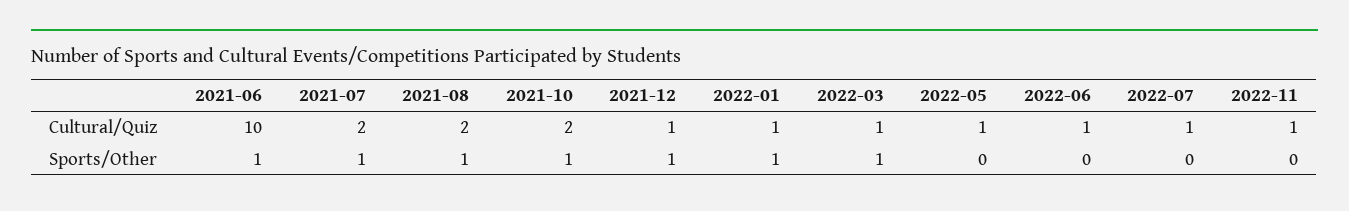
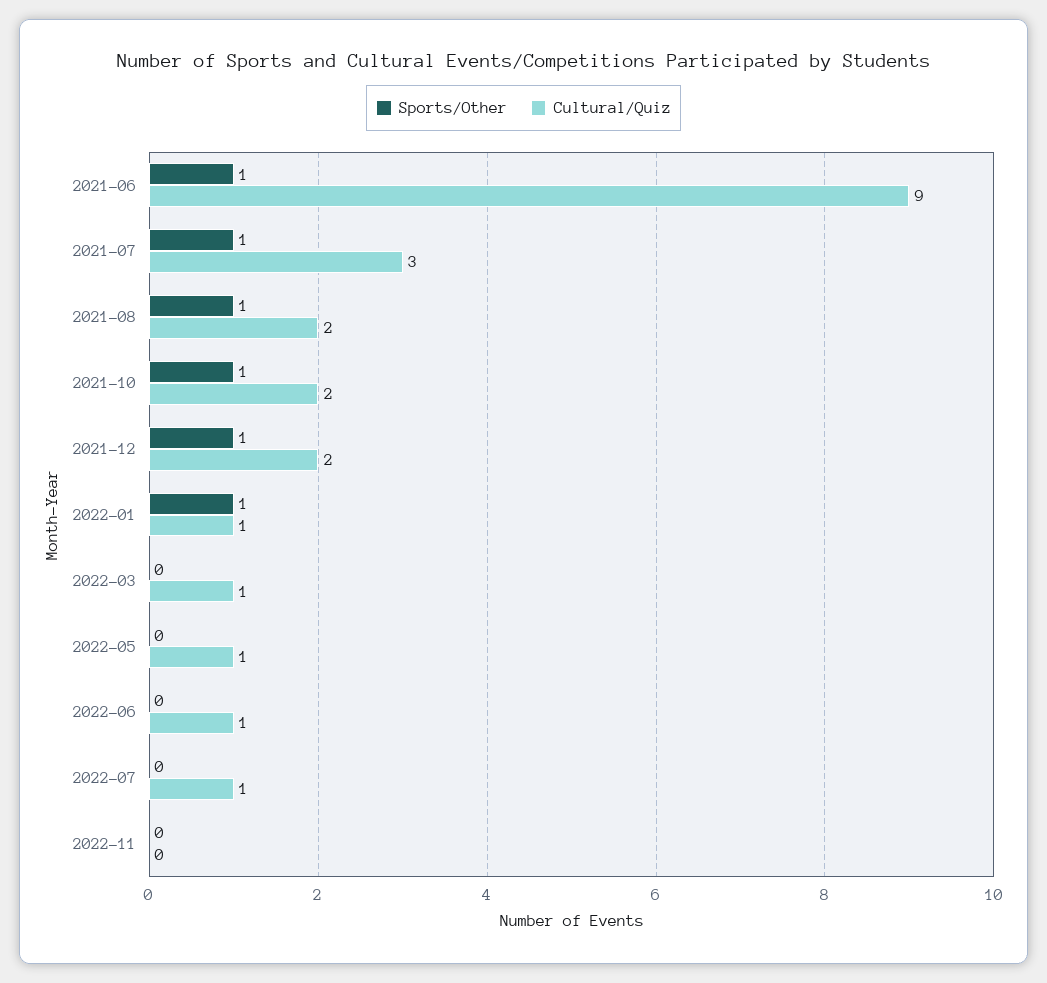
Cultural/Quiz, 2021-06: 10 -> 9
Cultural/Quiz, 2021-07: 2 -> 3
Cultural/Quiz, 2021-12: 1 -> 2
Cultural/Quiz, 2022-11: 1 -> 0
Sports/Other, 2022-03: 1 -> 0

